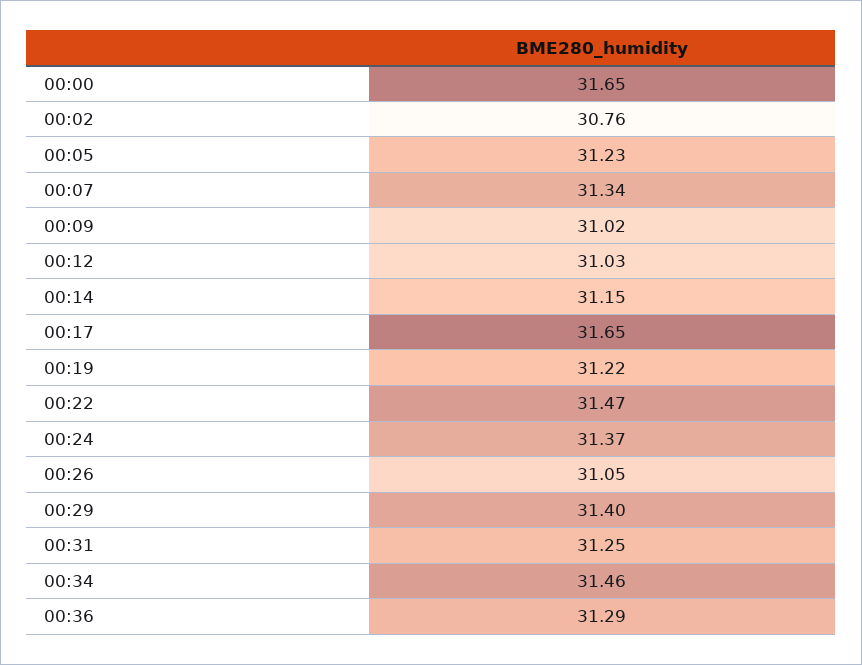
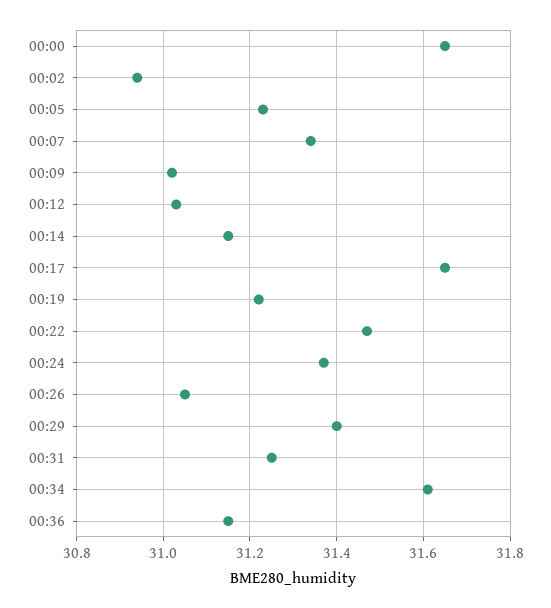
00:02: 30.76 -> 30.95
00:34: 31.46 -> 31.6
00:36: 31.29 -> 31.15

